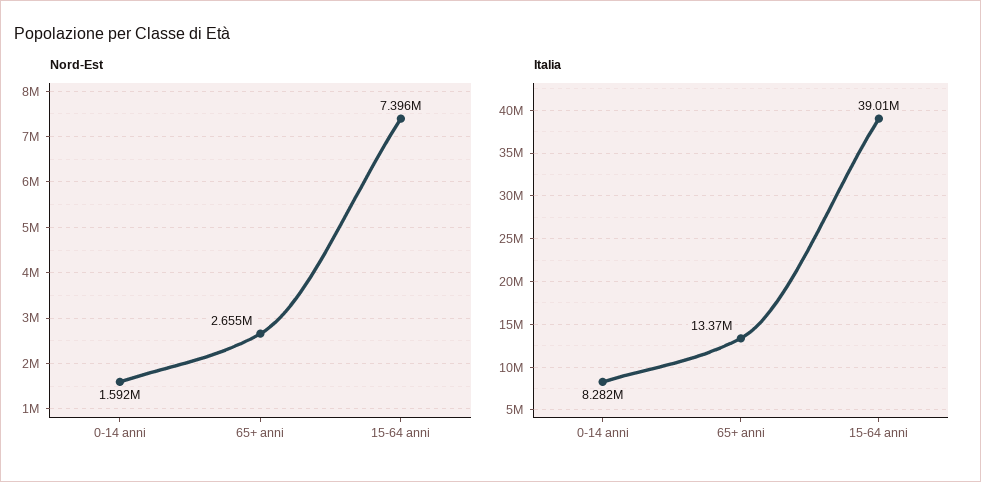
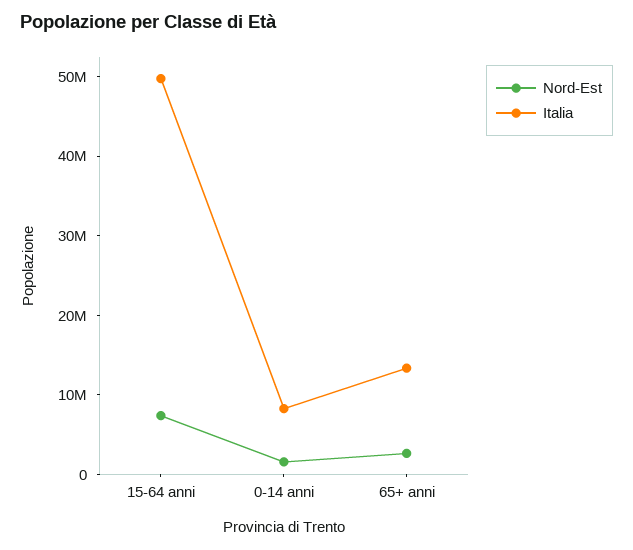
Italia, 15-64 anni: 39010000 -> 50000000

